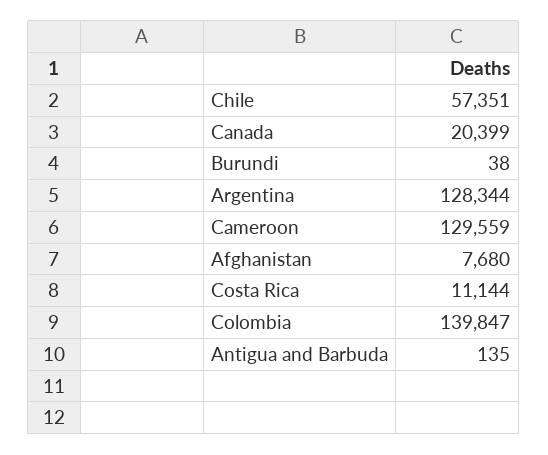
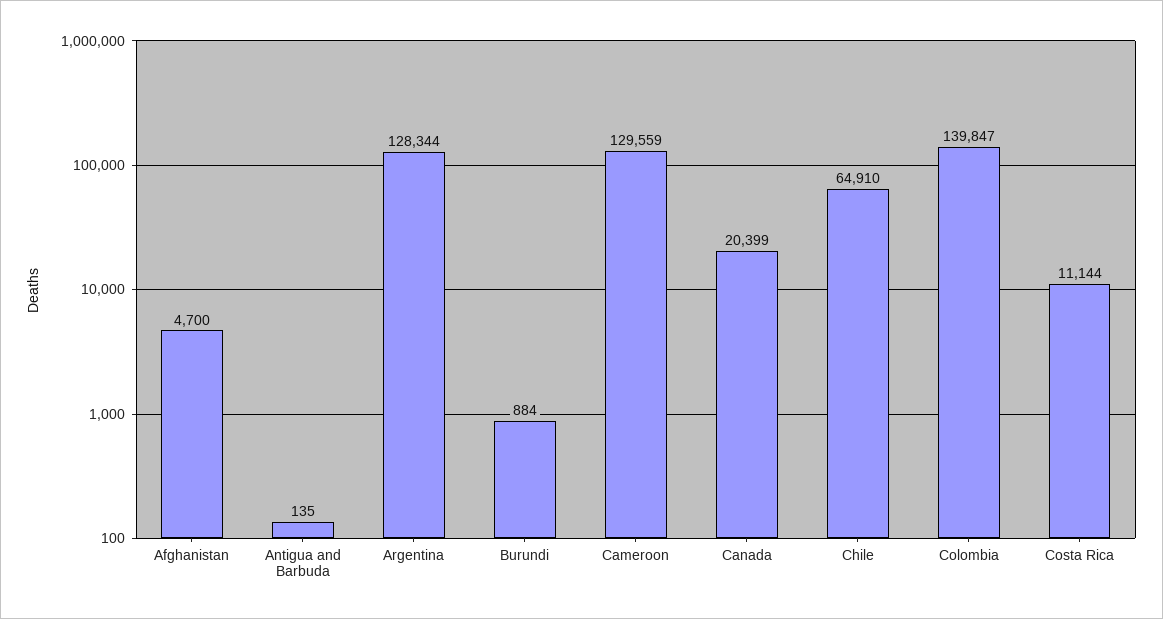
Chile: 57351 -> 64910
Burundi: 38 -> 884
Afghanistan: 7680 -> 4700

